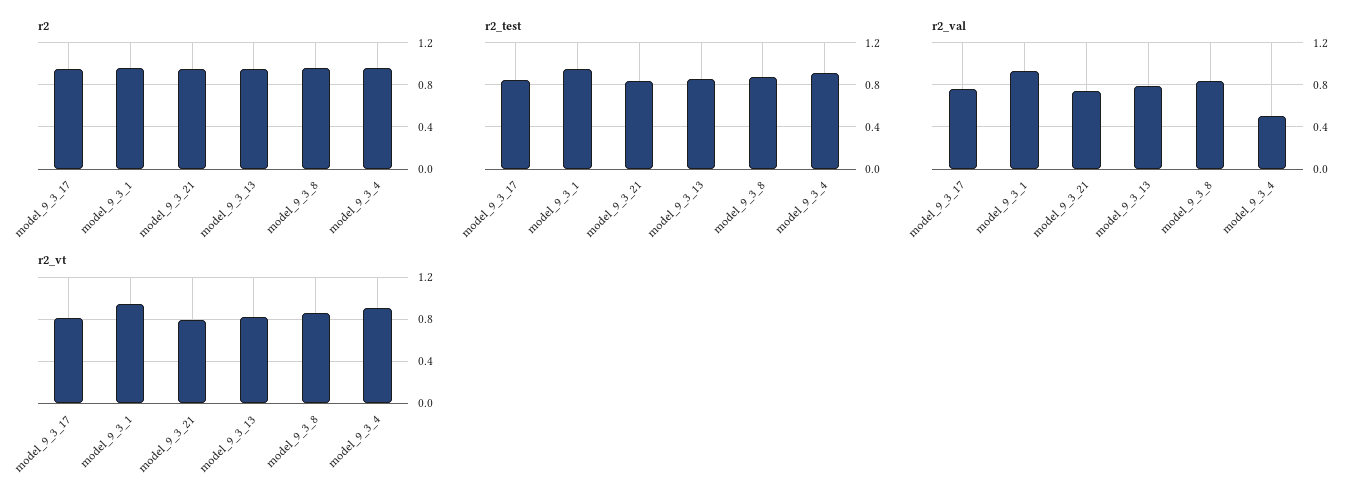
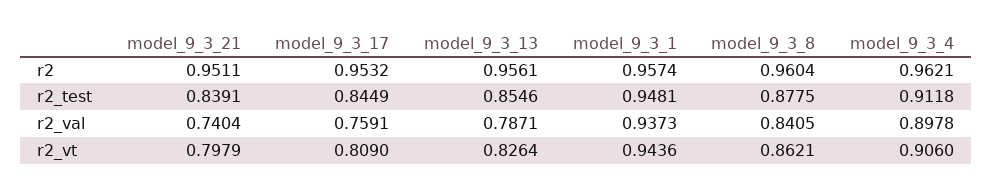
r2_val, model_9_3_4: 0.5 -> 0.8978

